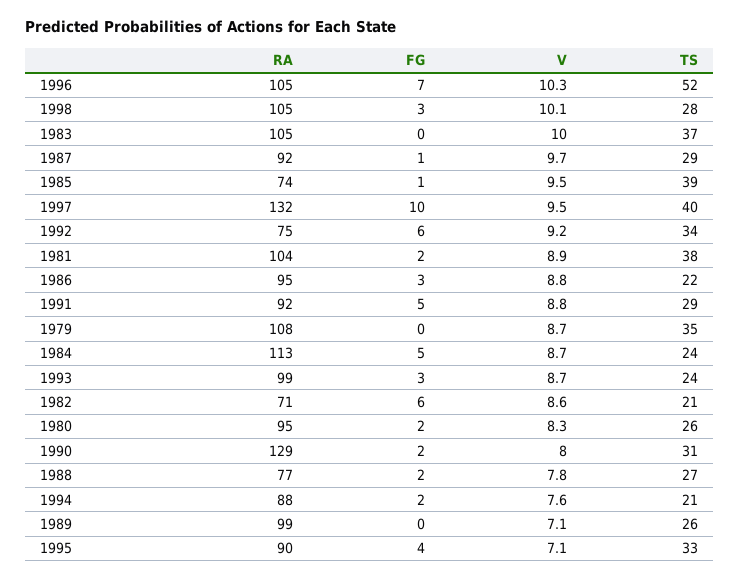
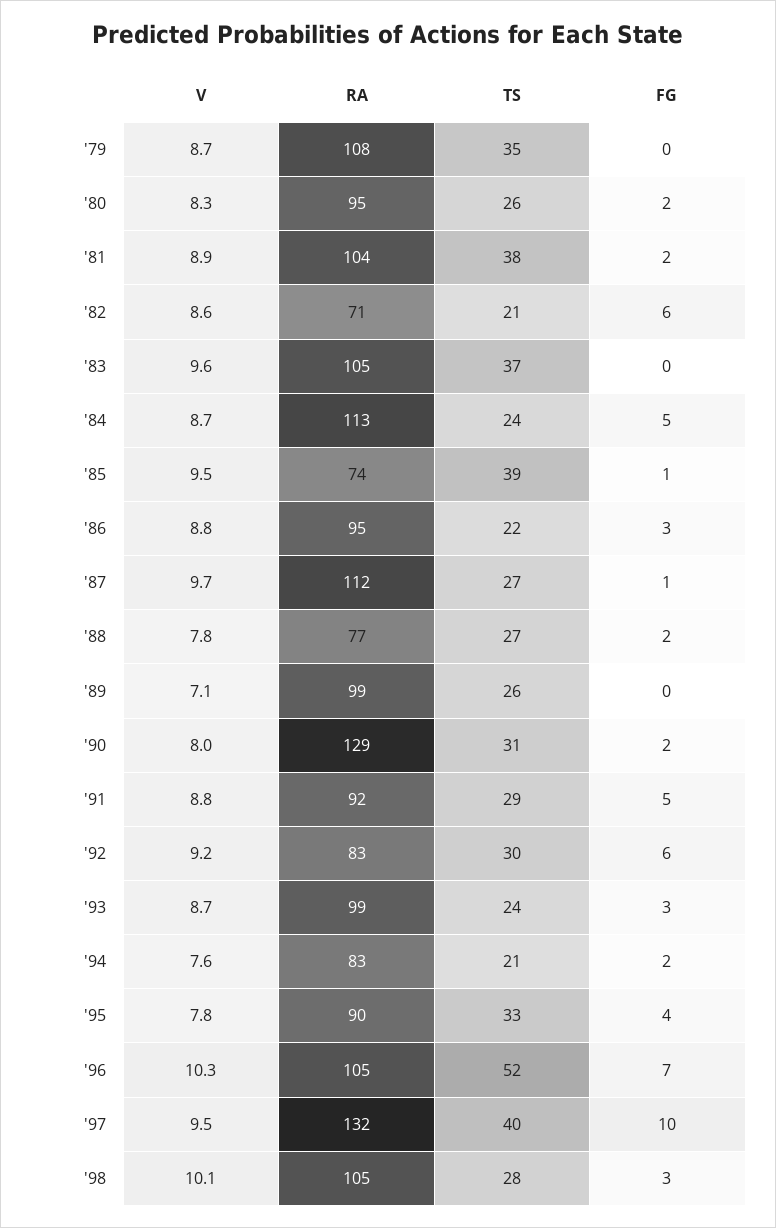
V, 1983: 10 -> 9.6
RA, 1987: 92 -> 112
TS, 1987: 29 -> 27
RA, 1992: 75 -> 83
TS, 1992: 34 -> 30
RA, 1994: 88 -> 83
V, 1995: 7.1 -> 7.8

